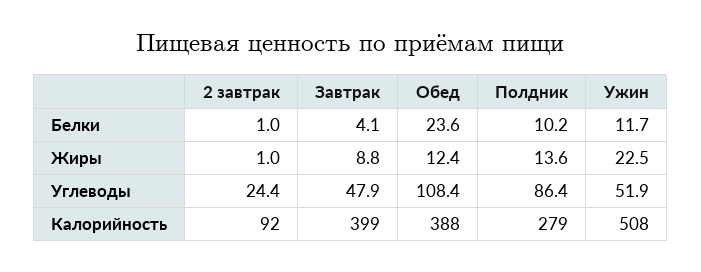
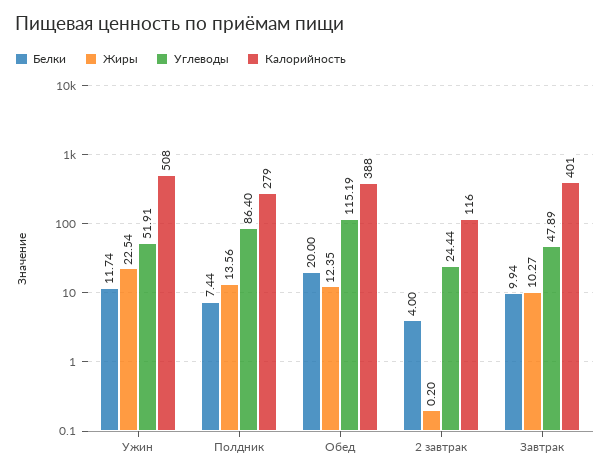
Белки, 2 завтрак: 1 -> 4
Белки, Завтрак: 4.1 -> 9.94
Белки, Обед: 23.6 -> 20
Белки, Полдник: 10.2 -> 7.44
Жиры, 2 завтрак: 1 -> 0.2
Жиры, Завтрак: 8.8 -> 10.27
Углеводы, Обед: 108.4 -> 115.19
Калорийность, 2 завтрак: 92 -> 116
Калорийность, Завтрак: 399 -> 401

